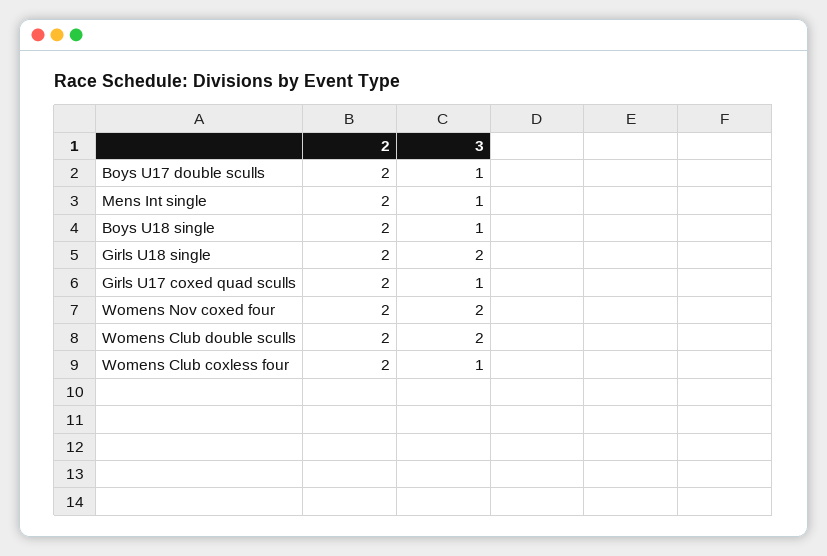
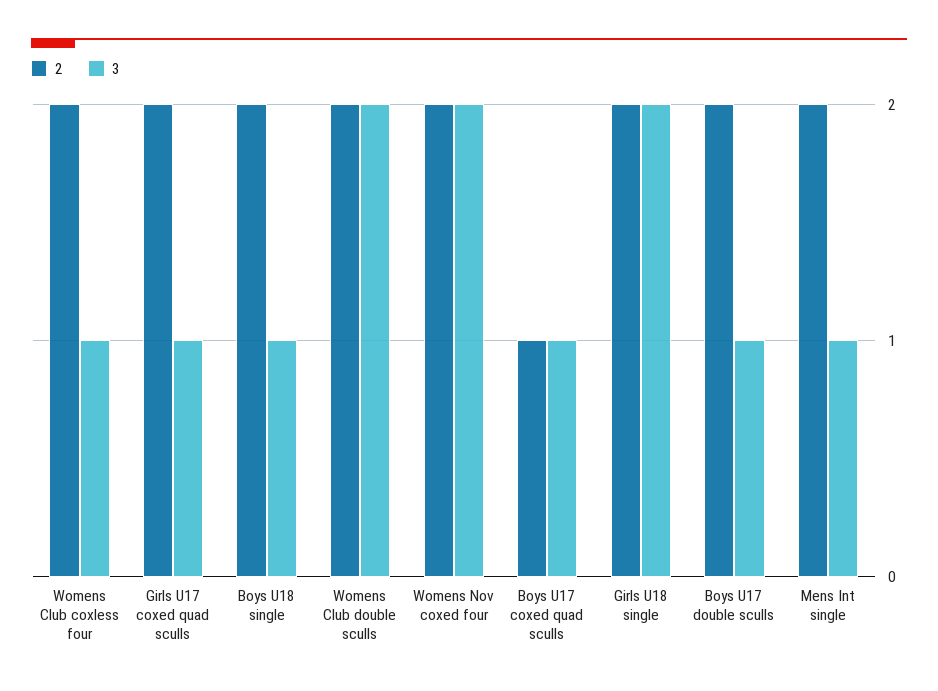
2, Boys U17 coxed quad sculls: none -> 1
3, Boys U17 coxed quad sculls: none -> 1

